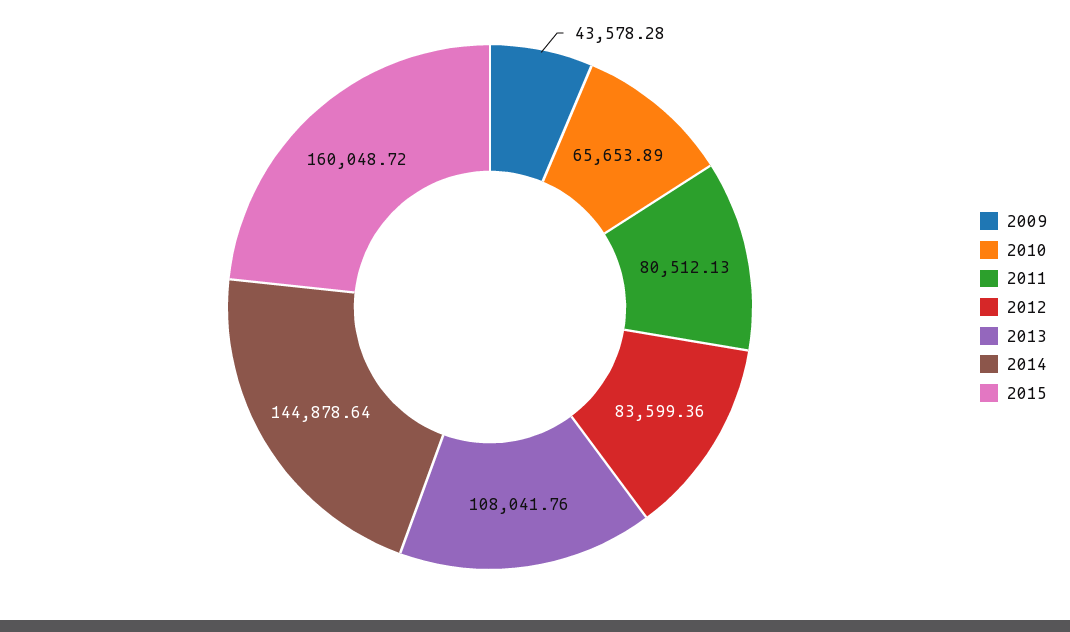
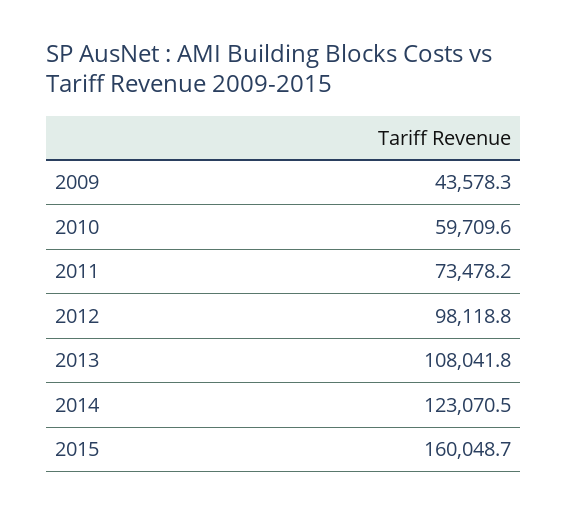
2010: 65653.89 -> 59709.6
2011: 80512.13 -> 73478.2
2012: 83599.36 -> 98118.8
2014: 144878.64 -> 123070.5

